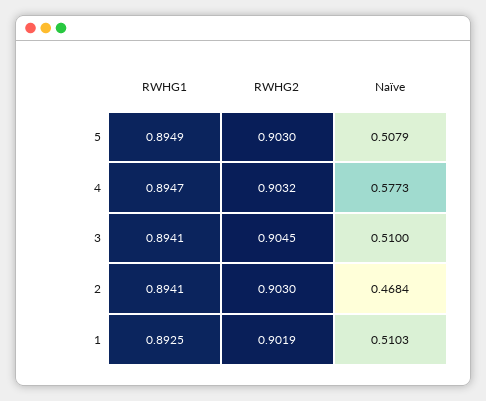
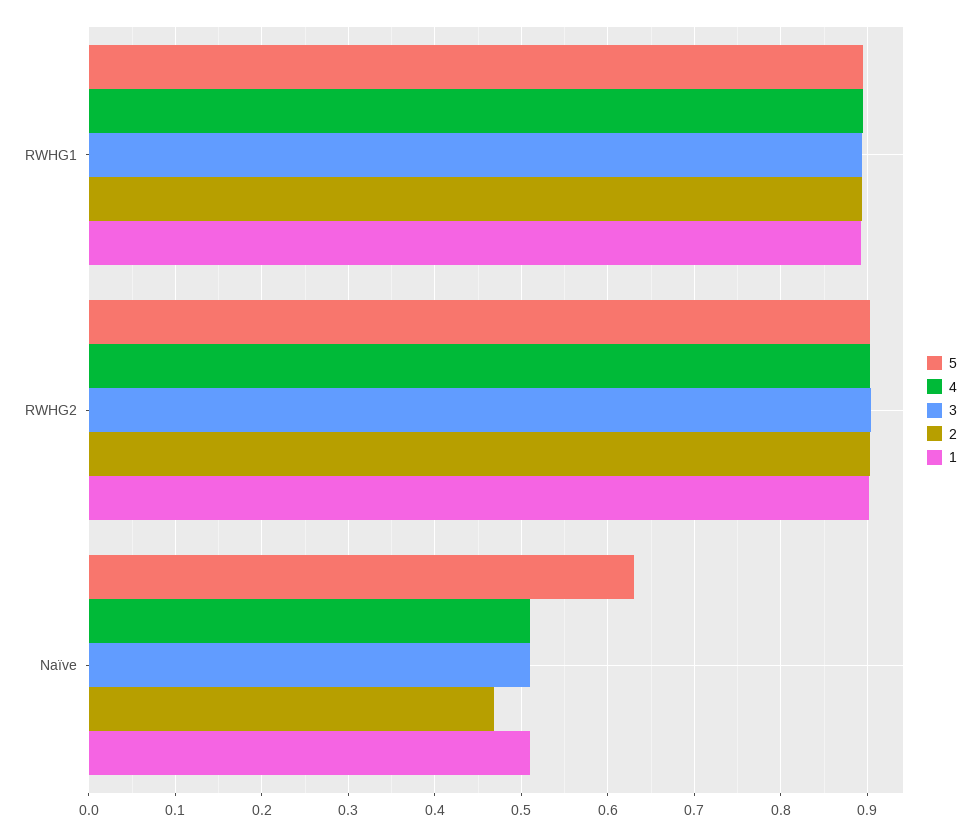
5, Naïve: 0.5079 -> 0.63
4, Naïve: 0.5773 -> 0.51

